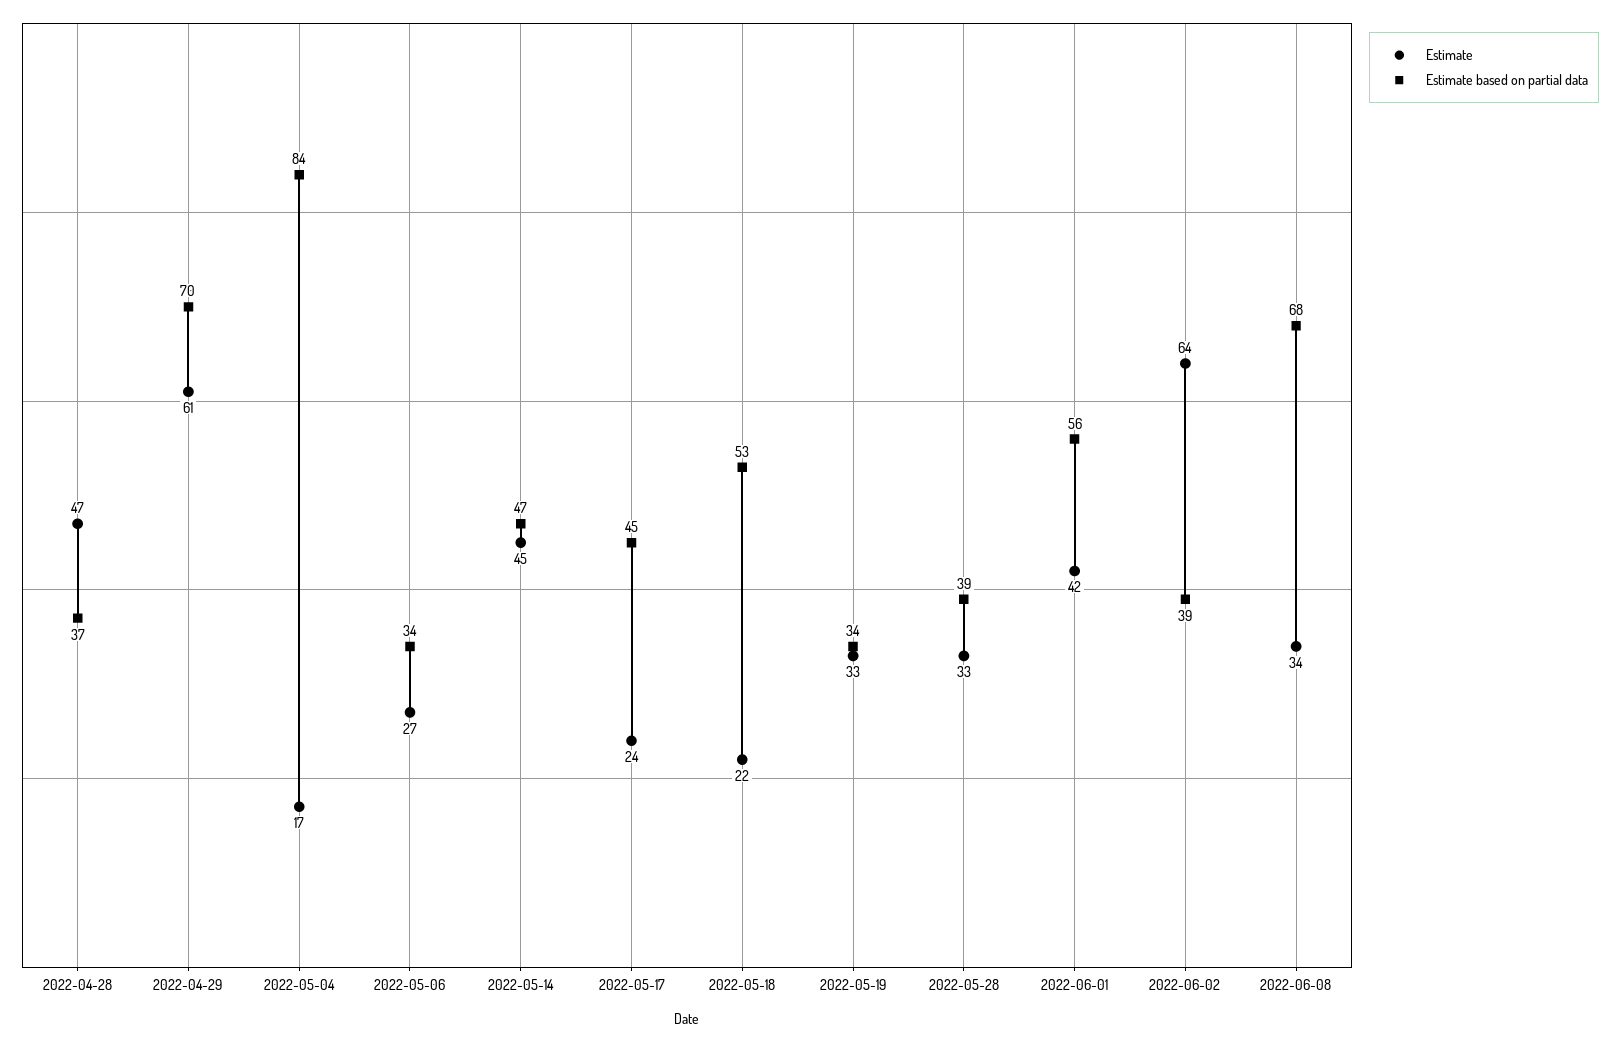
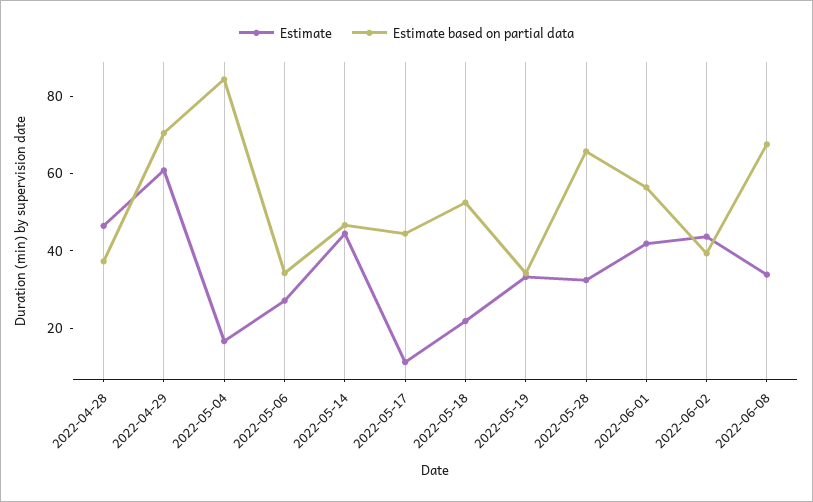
Estimate, 2022-05-17: 24 -> 10
Estimate based on partial data, 2022-05-28: 39 -> 65
Estimate, 2022-06-02: 64 -> 45

